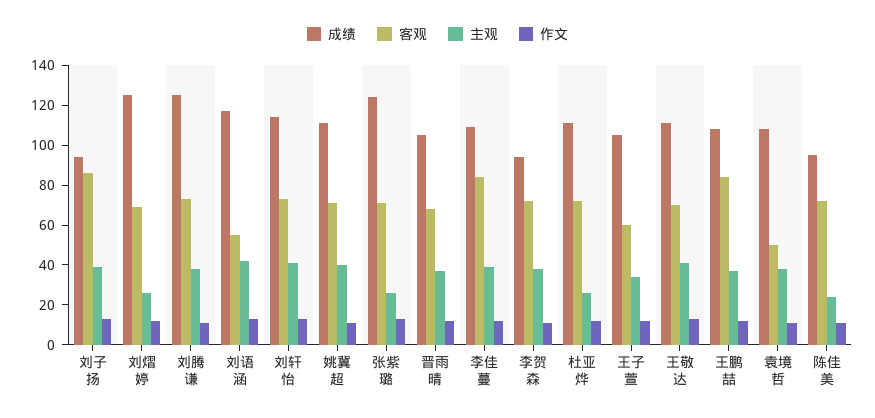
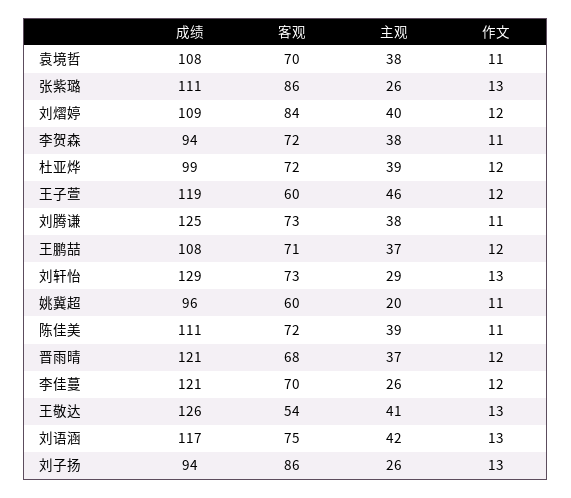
主观, 刘子扬: 40 -> 26
成绩, 刘熠婷: 125 -> 109
客观, 刘熠婷: 70 -> 84
主观, 刘熠婷: 25 -> 40
客观, 刘语涵: 55 -> 75
成绩, 刘轩怡: 115 -> 129
主观, 刘轩怡: 40 -> 29
成绩, 姚冀超: 110 -> 96
客观, 姚冀超: 70 -> 60
主观, 姚冀超: 40 -> 20
成绩, 张紫璐: 125 -> 111
客观, 张紫璐: 70 -> 86
成绩, 晋雨晴: 105 -> 121
成绩, 李佳蔓: 110 -> 121
客观, 李佳蔓: 85 -> 70
主观, 李佳蔓: 40 -> 26
成绩, 杜亚烨: 110 -> 99
主观, 杜亚烨: 25 -> 39
成绩, 王子萱: 105 -> 119
主观, 王子萱: 35 -> 46
成绩, 王敬达: 110 -> 126
客观, 王敬达: 70 -> 54
客观, 王鹏喆: 85 -> 71
客观, 袁境哲: 50 -> 70
成绩, 陈佳美: 95 -> 111
主观, 陈佳美: 25 -> 39

